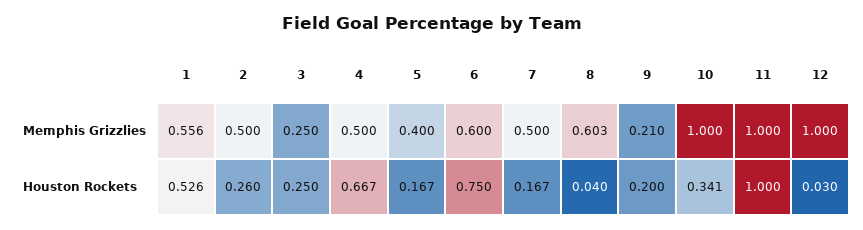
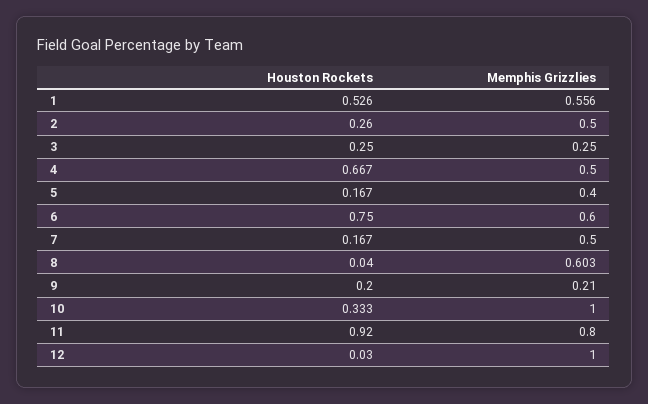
11, Memphis Grizzlies: 1 -> 0.8
10, Houston Rockets: 0.341 -> 0.333
11, Houston Rockets: 1 -> 0.92

